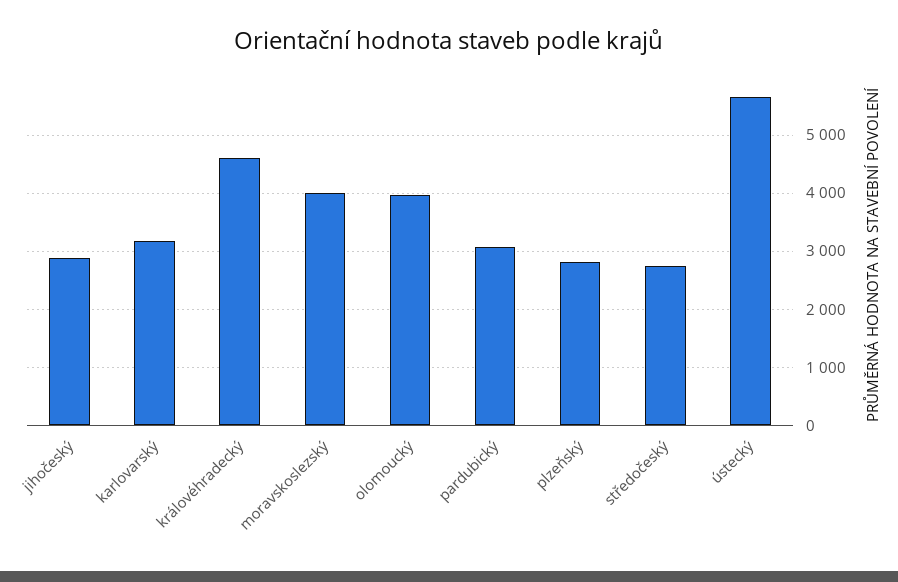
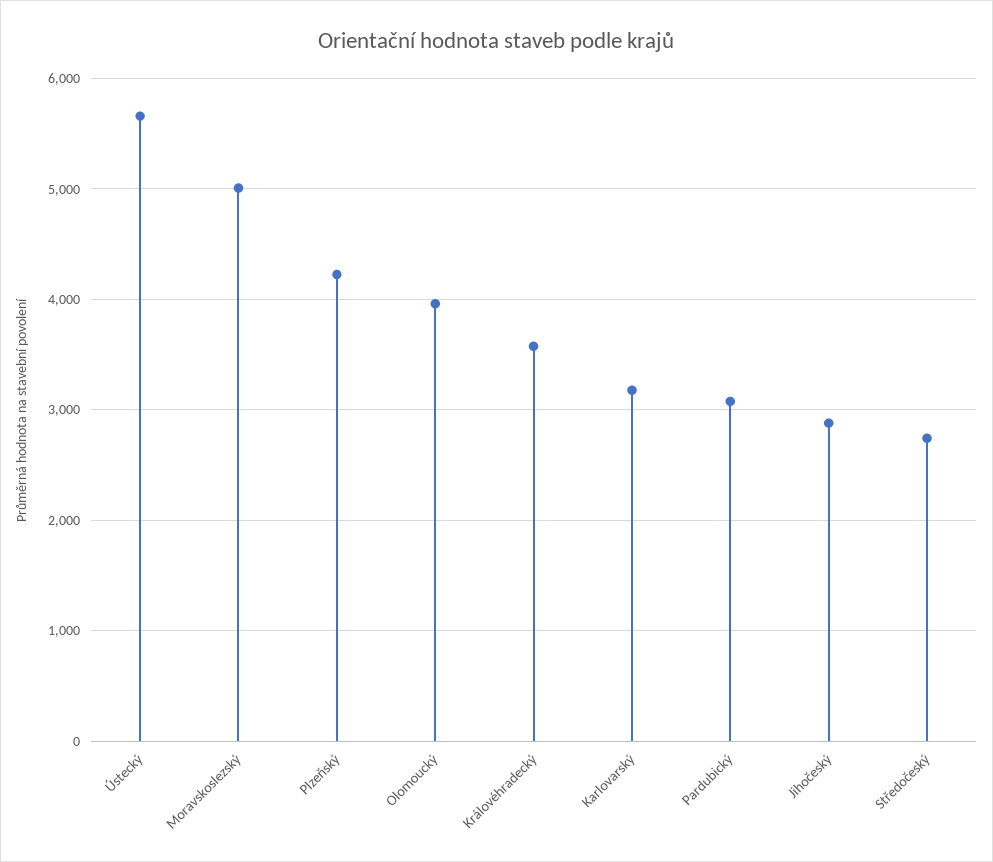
královéhradecký: 4600 -> 3600
moravskoslezský: 4000 -> 5000
plzeňský: 2800 -> 4200

